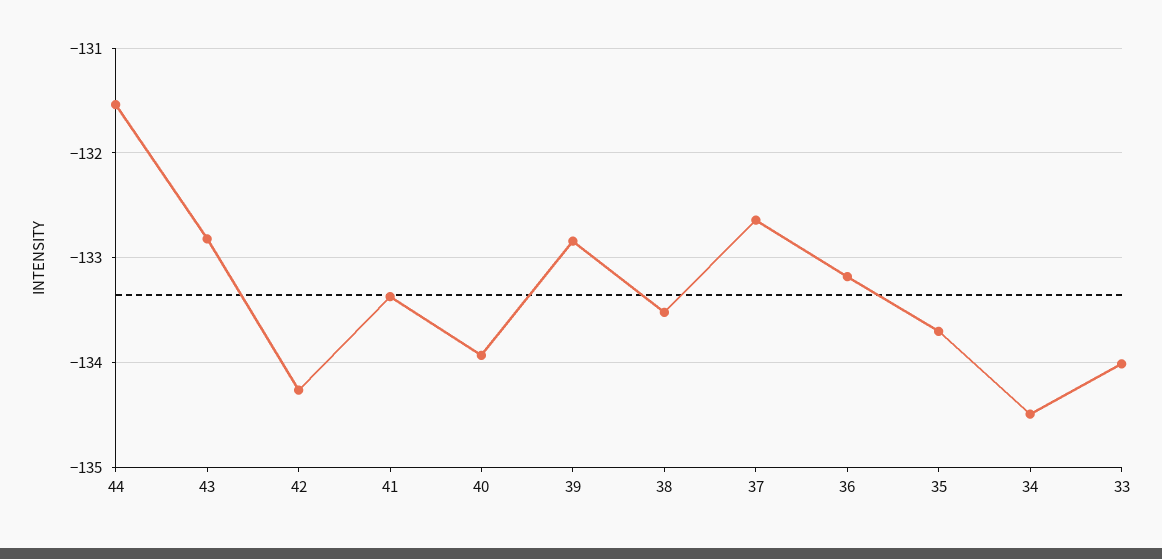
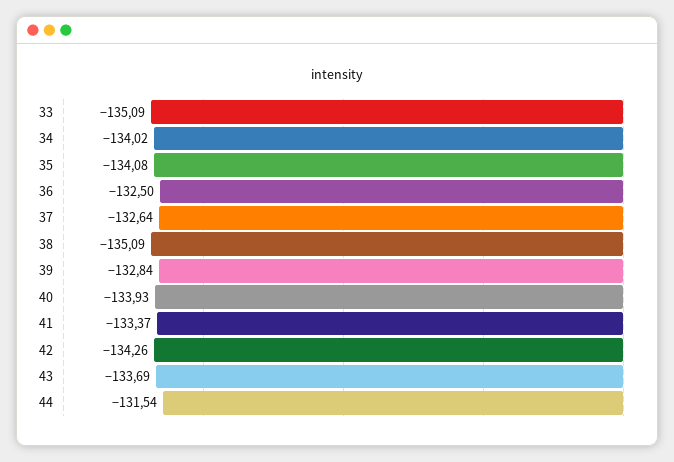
43: -132.8 -> -133.69
38: -133.5 -> -135.09
36: -133.2 -> -132.5
35: -133.7 -> -134.08
34: -134.5 -> -134.02
33: -134 -> -135.09

